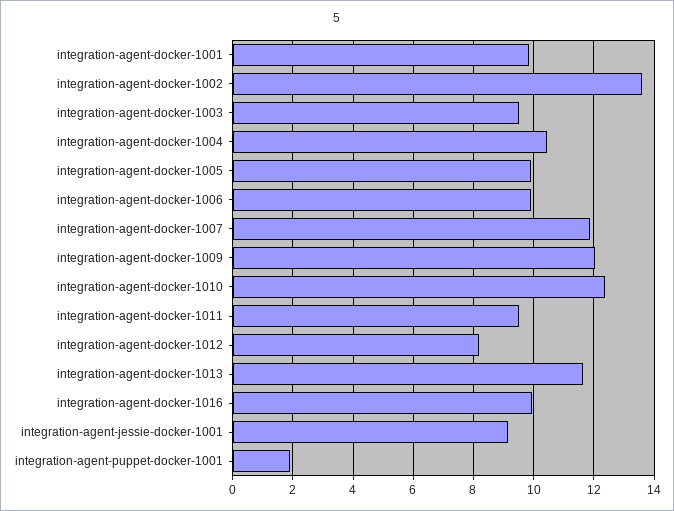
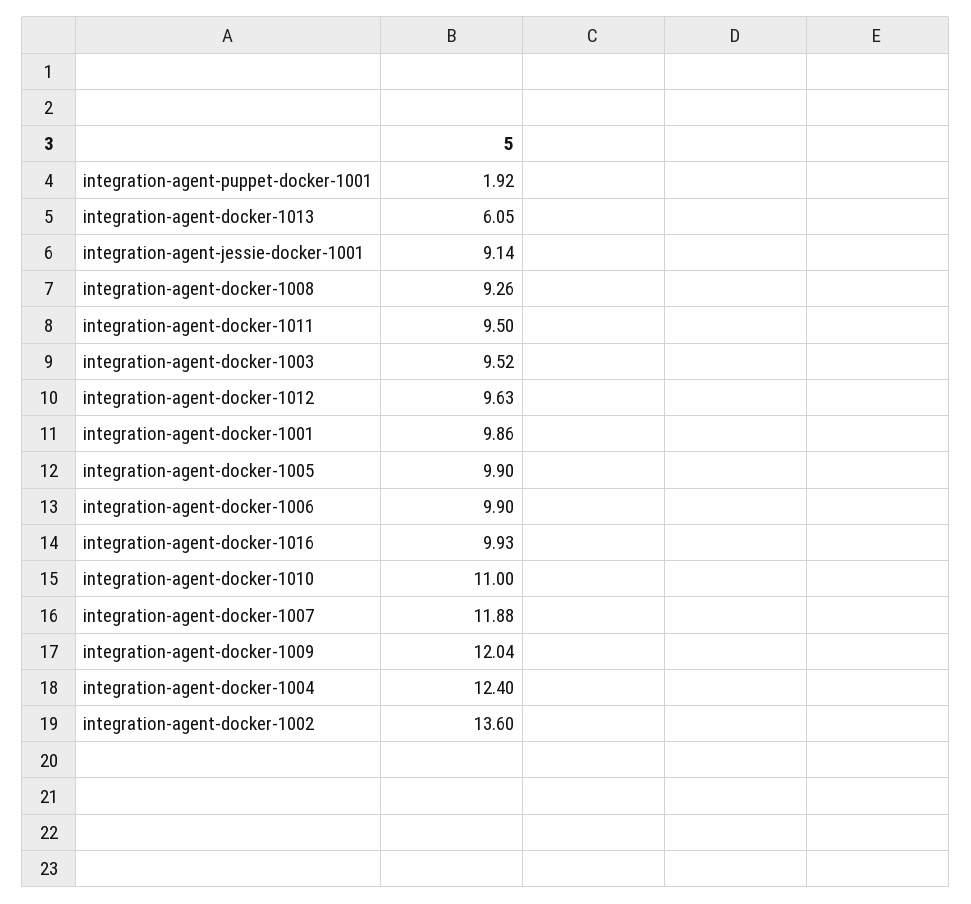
integration-agent-docker-1004: 10.4 -> 12.4
integration-agent-docker-1010: 12.4 -> 11
integration-agent-docker-1012: 8.2 -> 9.63
integration-agent-docker-1013: 11.6 -> 6.05
integration-agent-docker-1008: none -> 9.26

